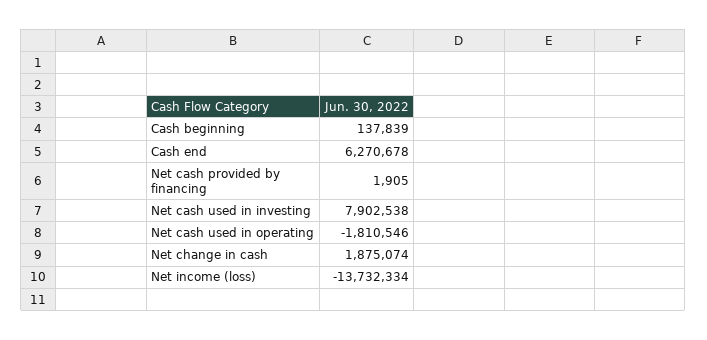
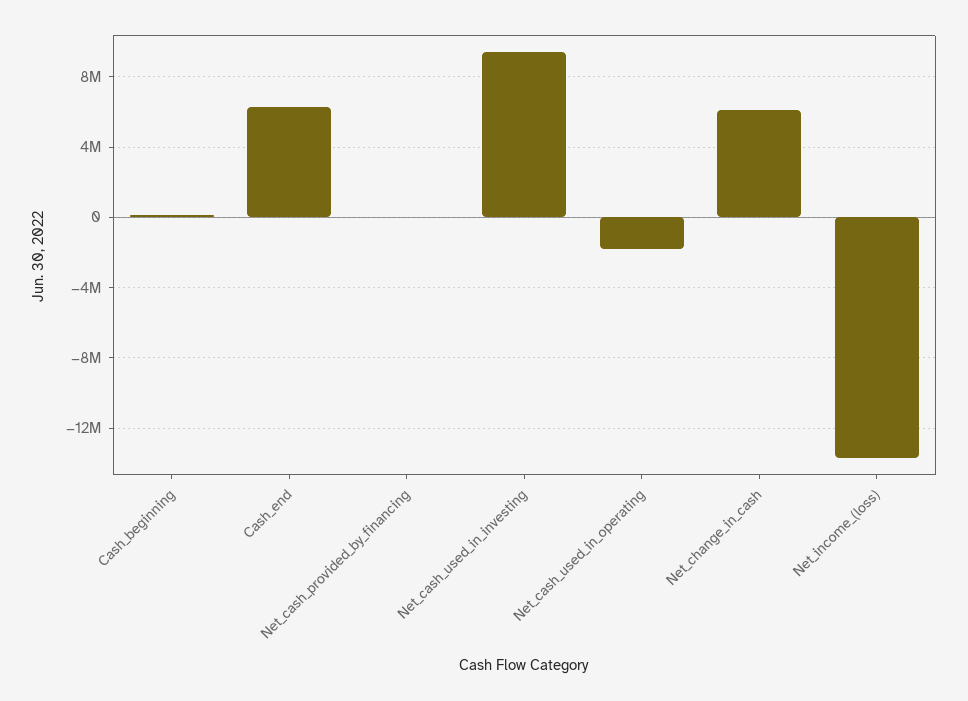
Net cash used in investing: 7902538 -> 9500000
Net change in cash: 1875074 -> 6000000

